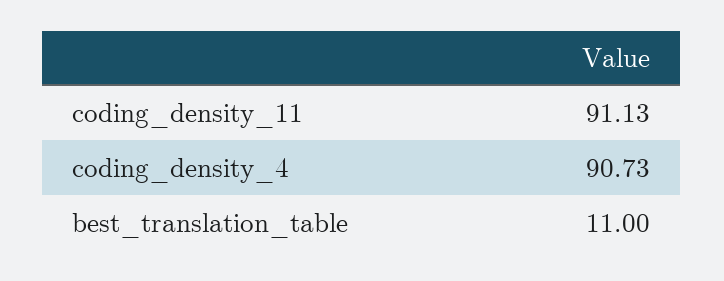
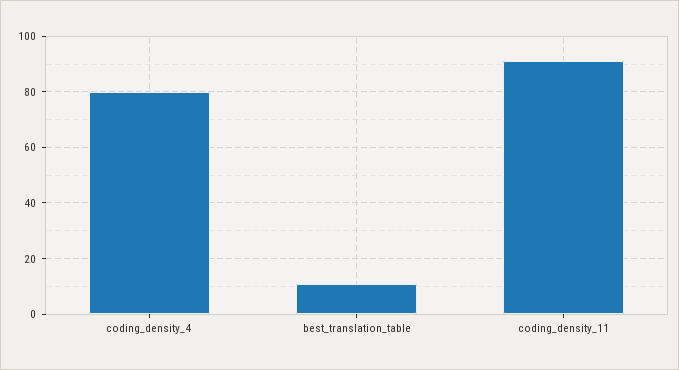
coding_density_4: 90.73 -> 80

